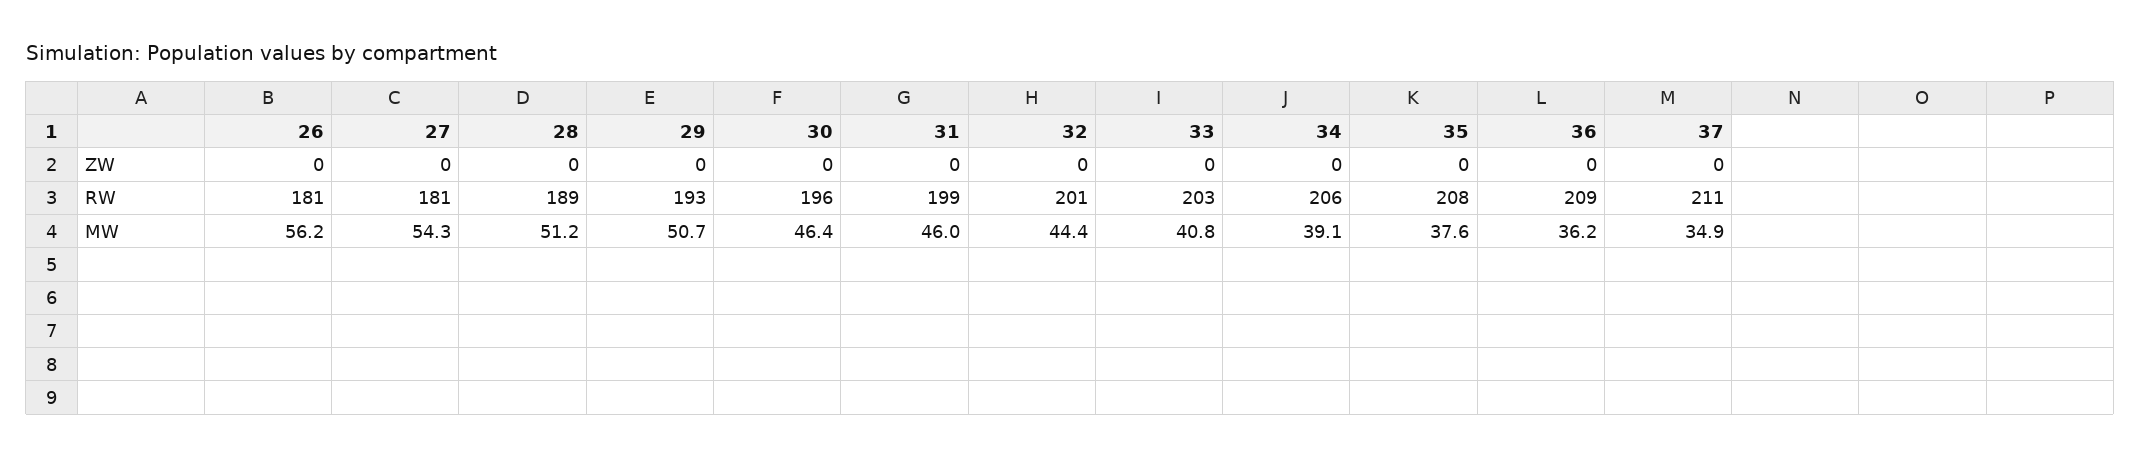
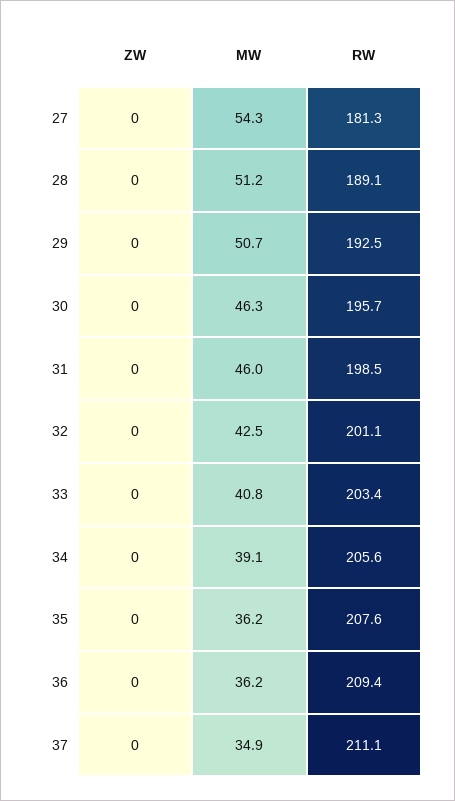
26, ZW: 0 -> none
26, RW: 181 -> none
26, MW: 56.2 -> none
30, MW: 46.4 -> 46.3
32, MW: 44.4 -> 42.5
35, MW: 37.6 -> 36.2

